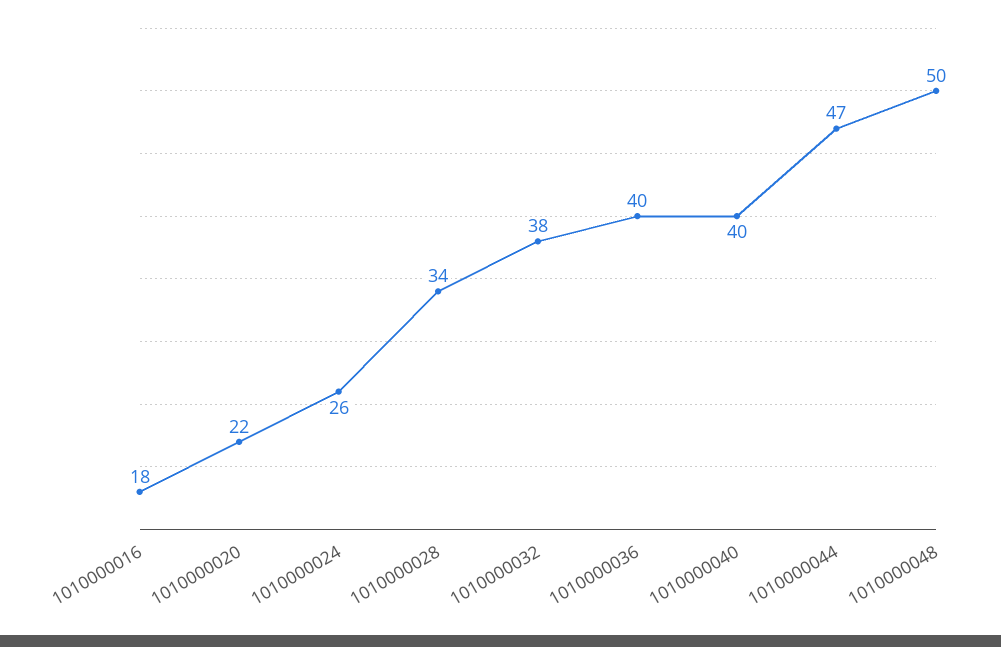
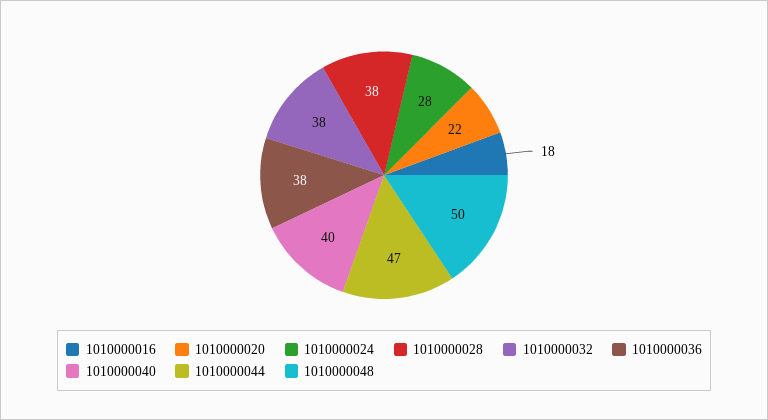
1010000024: 26 -> 28
1010000028: 34 -> 38
1010000036: 40 -> 38

